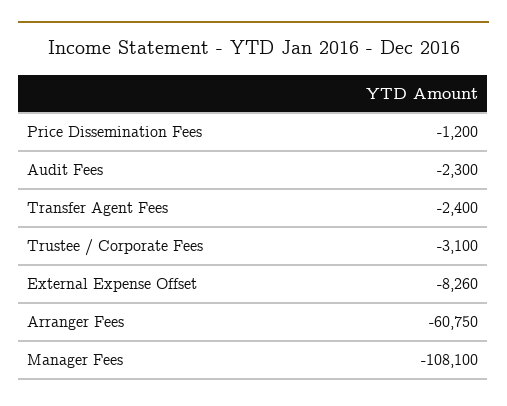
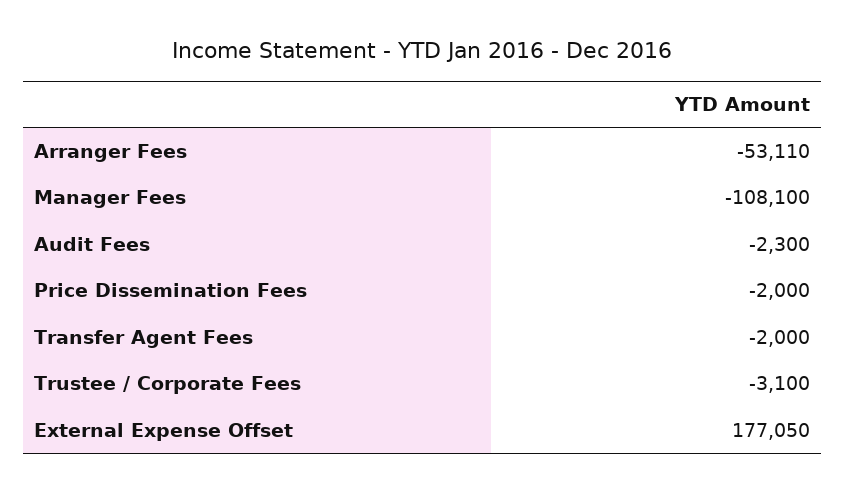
Price Dissemination Fees: -1200 -> -2000
Transfer Agent Fees: -2400 -> -2000
External Expense Offset: -8260 -> 177050
Arranger Fees: -60750 -> -53110

